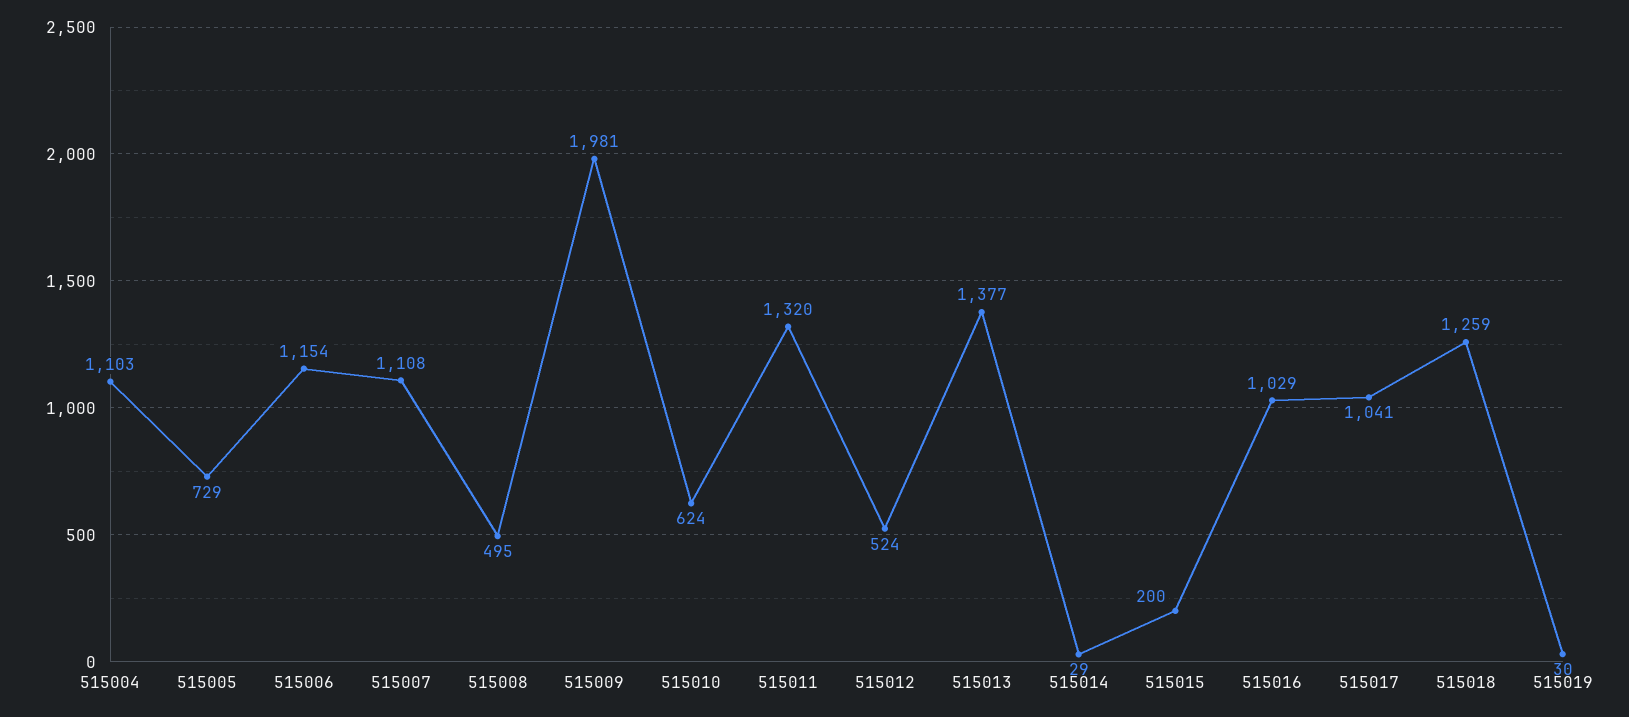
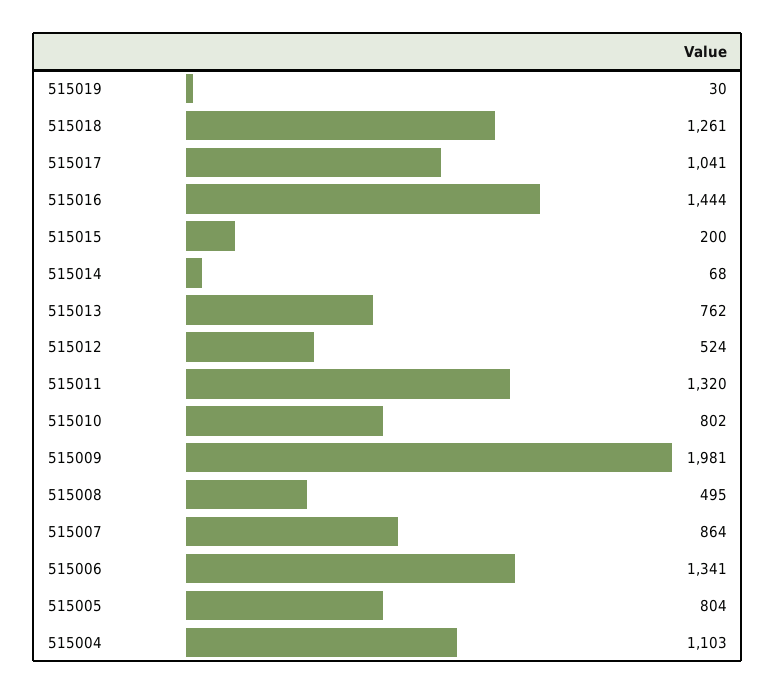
515005: 729 -> 804
515006: 1154 -> 1341
515007: 1108 -> 864
515010: 624 -> 802
515013: 1377 -> 762
515014: 29 -> 68
515016: 1029 -> 1444
515018: 1259 -> 1261

